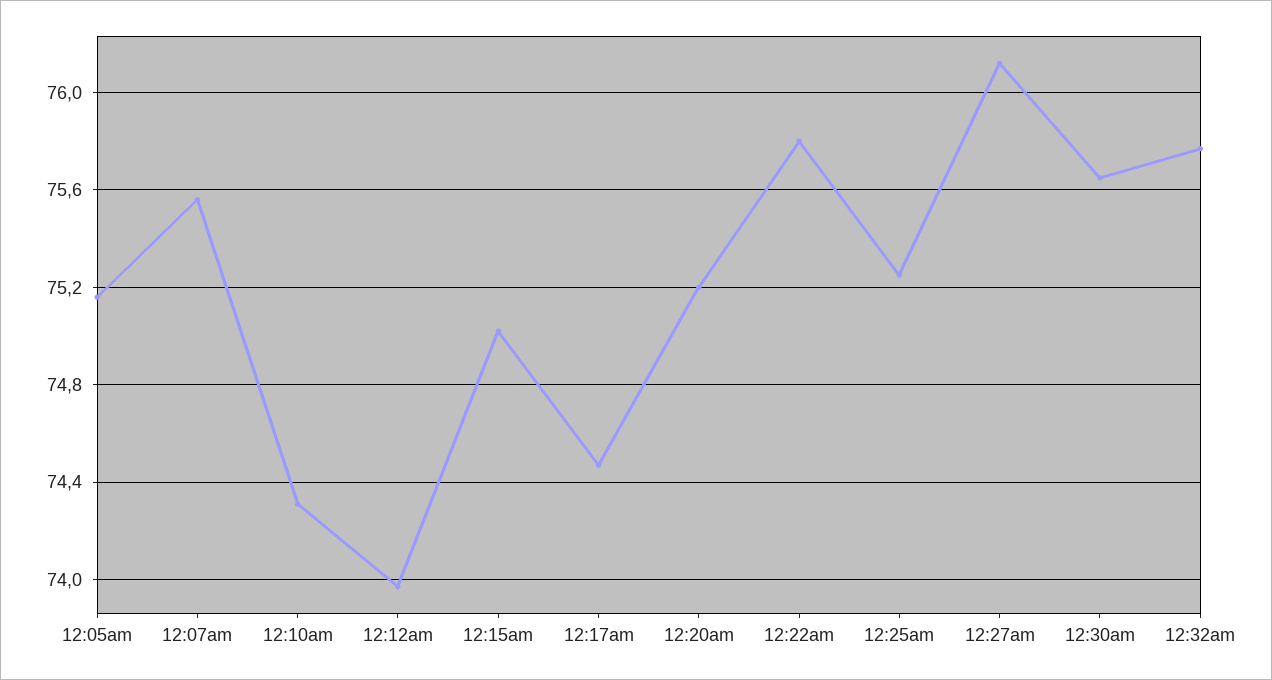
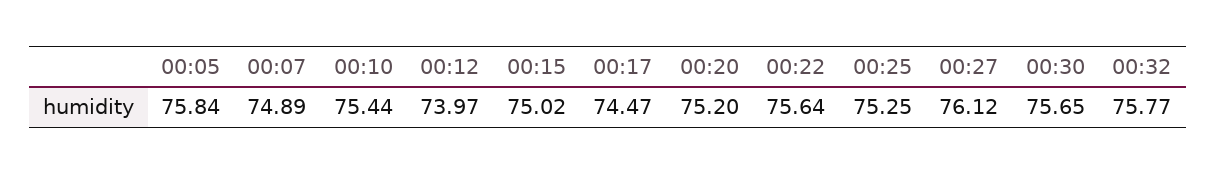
12:05am: 75.15 -> 75.84
12:07am: 75.55 -> 74.89
12:10am: 74.3 -> 75.44
12:22am: 75.8 -> 75.64

